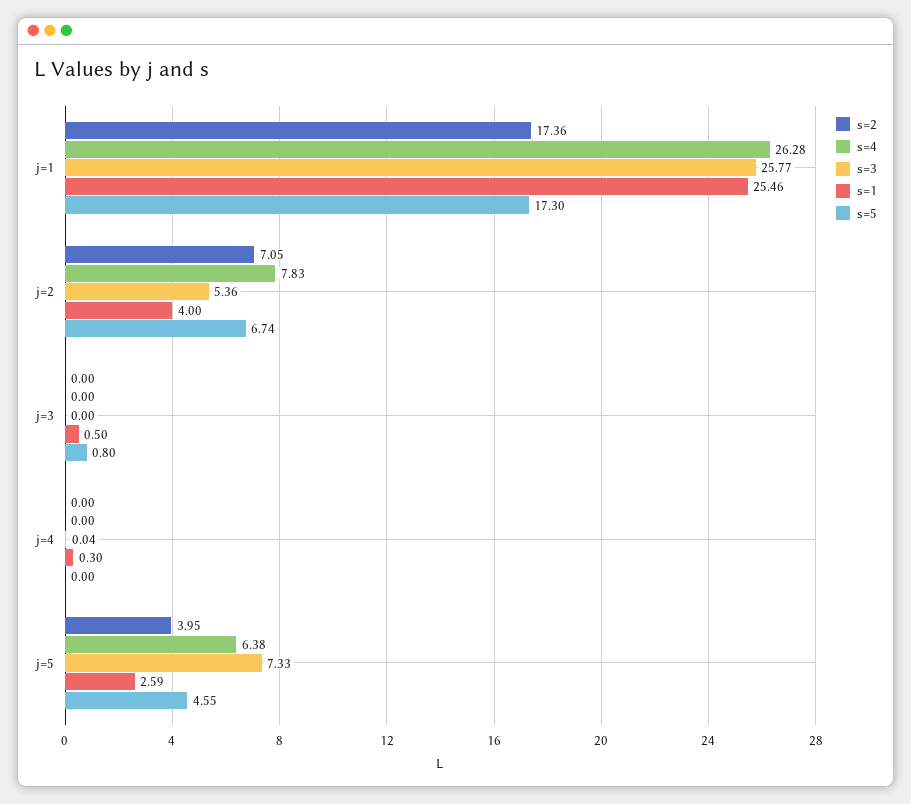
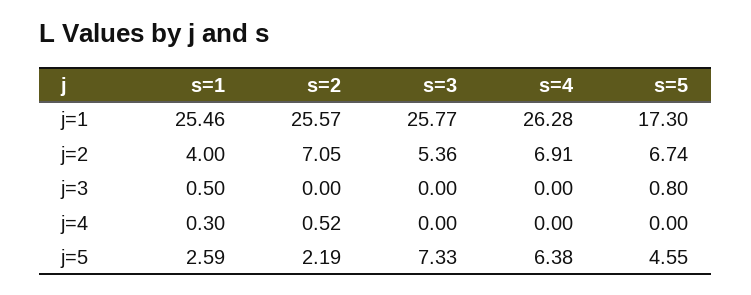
s=2, j=1: 17.36 -> 25.57
s=4, j=2: 7.83 -> 6.91
s=2, j=4: 0 -> 0.52
s=3, j=4: 0.04 -> 0
s=2, j=5: 3.95 -> 2.19

